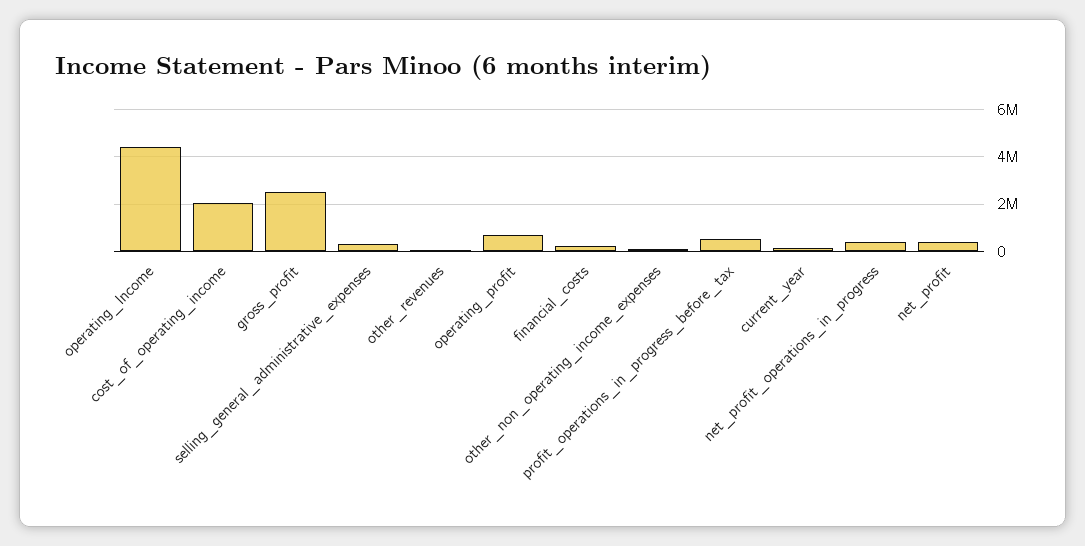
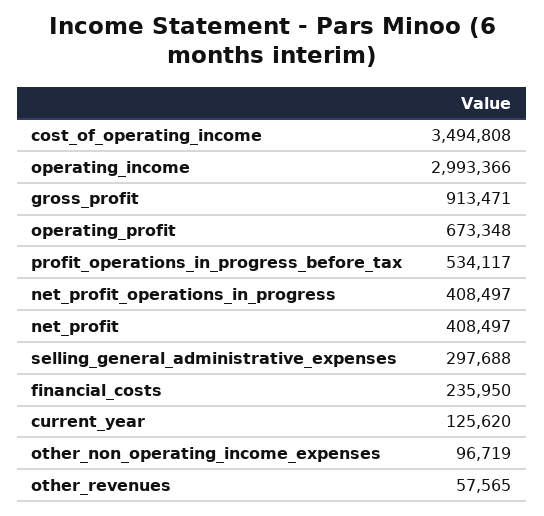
operating_Income: 4500000 -> 2993366
cost_of_operating_income: 2000000 -> 3494808
gross_profit: 2500000 -> 913471

